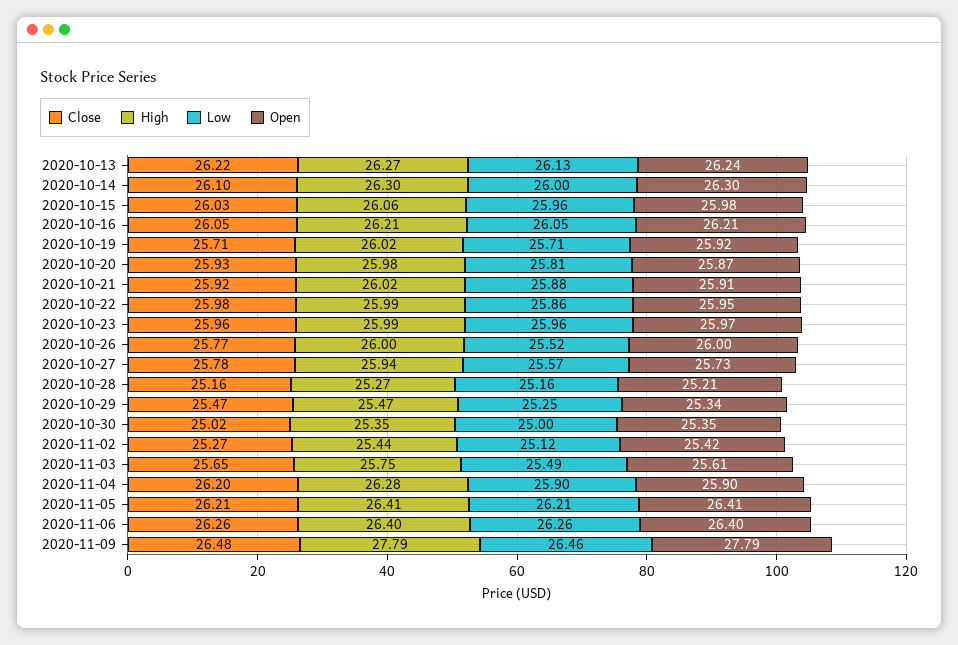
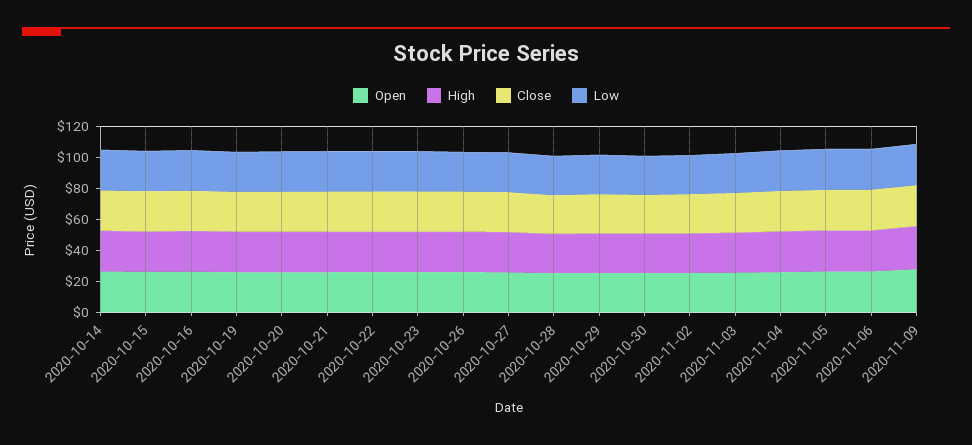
Close, 2020-10-13: 26.22 -> none
High, 2020-10-13: 26.27 -> none
Low, 2020-10-13: 26.13 -> none
Open, 2020-10-13: 26.24 -> none

